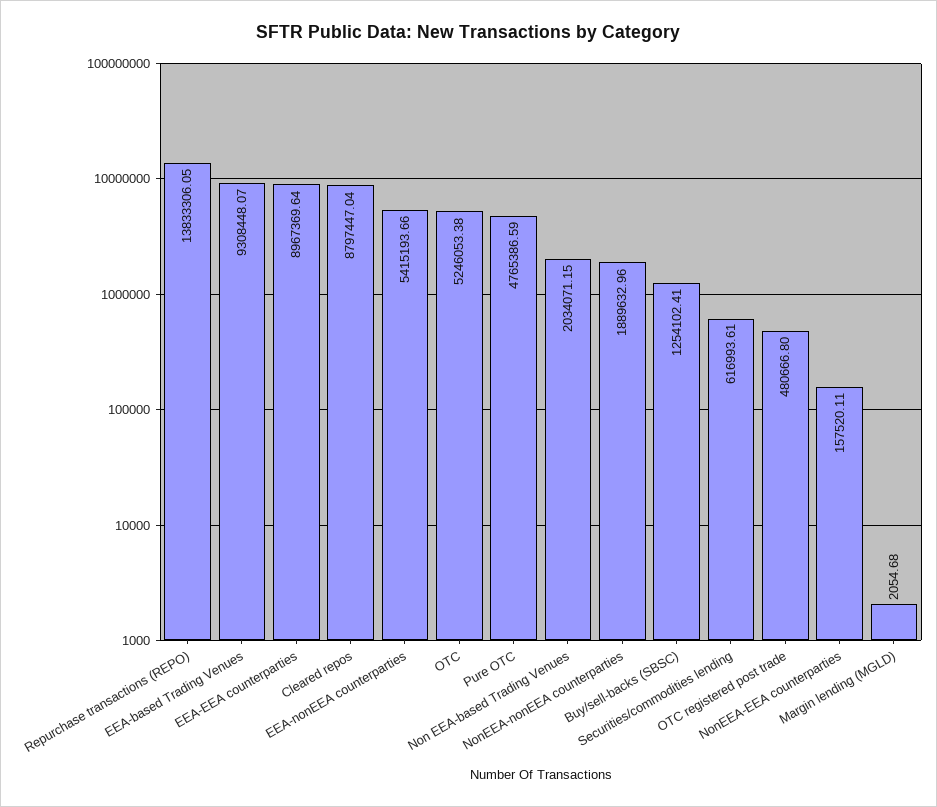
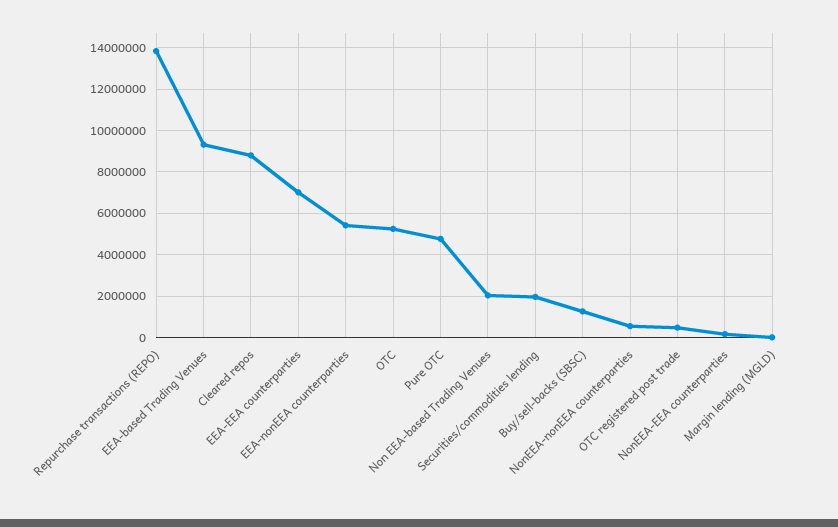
EEA-EEA counterparties: 8967369.64 -> 7000000
NonEEA-nonEEA counterparties: 1889632.96 -> 500000
Securities/commodities lending: 616993.61 -> 2000000

